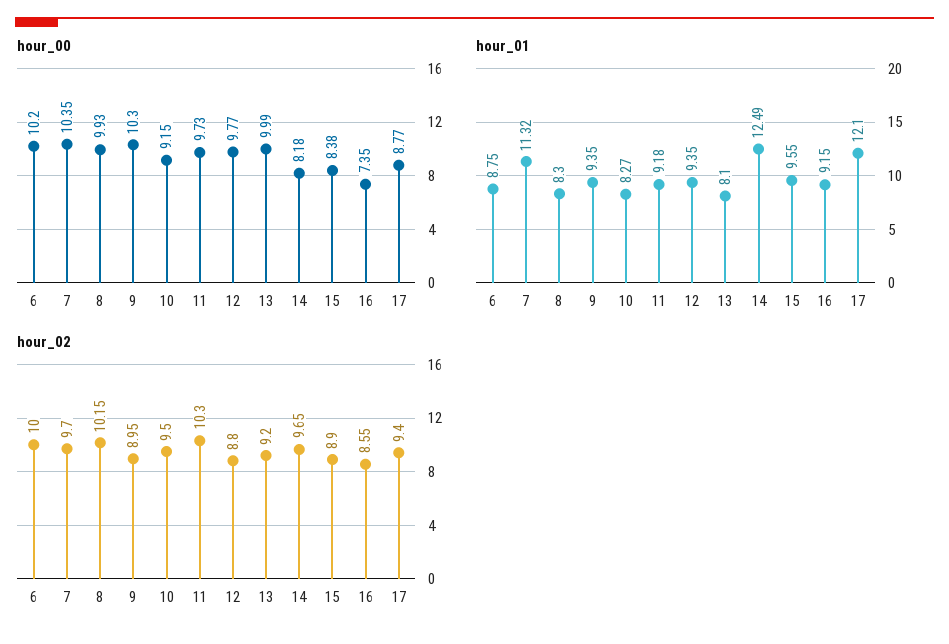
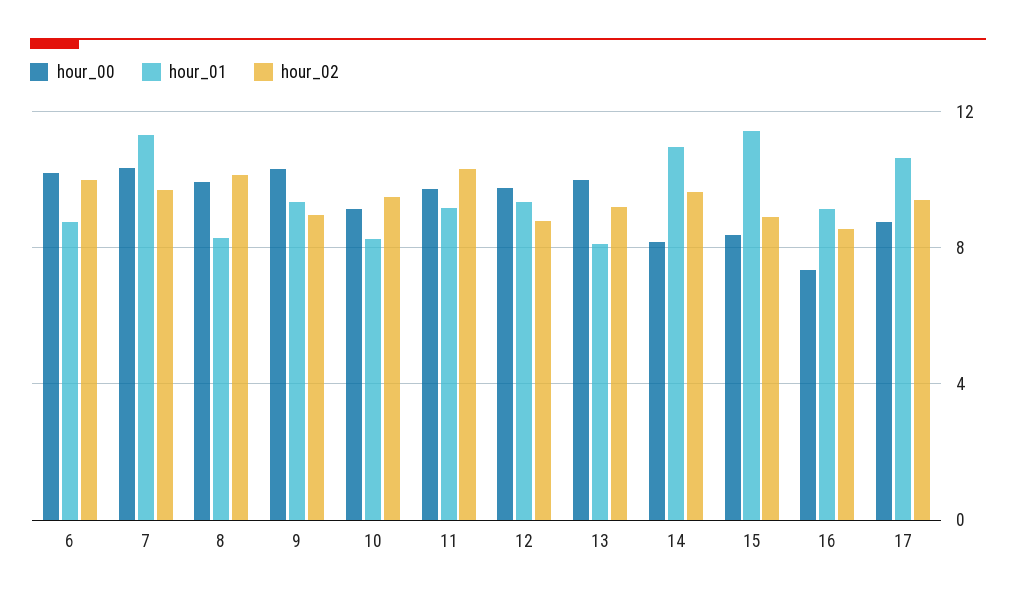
hour_01, 14: 12.49 -> 11
hour_01, 15: 9.55 -> 11.5
hour_01, 17: 12.1 -> 10.5

